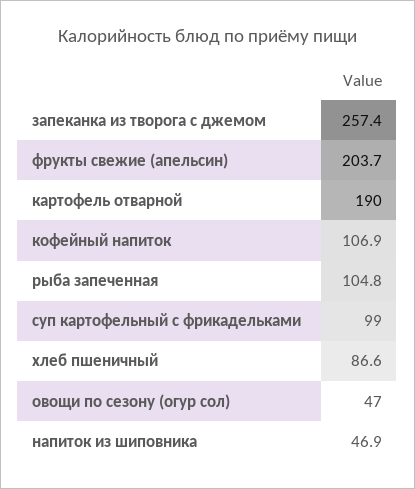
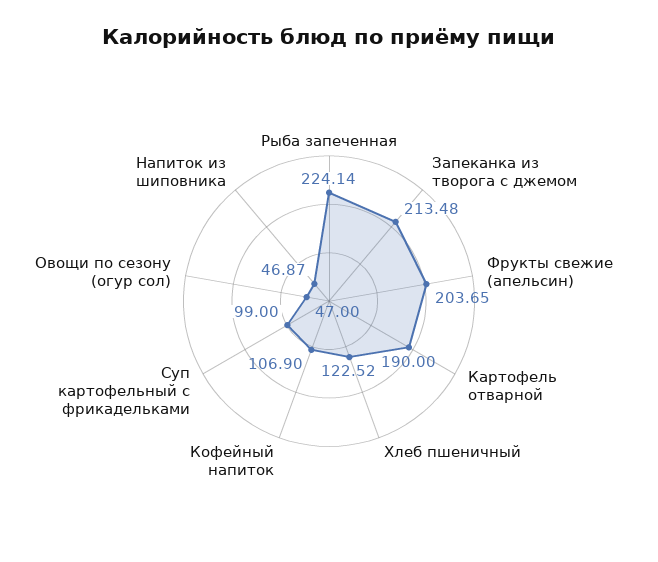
запеканка из творога с джемом: 257.4 -> 213.48
рыба запеченная: 104.8 -> 224.14
хлеб пшеничный: 86.6 -> 122.52

